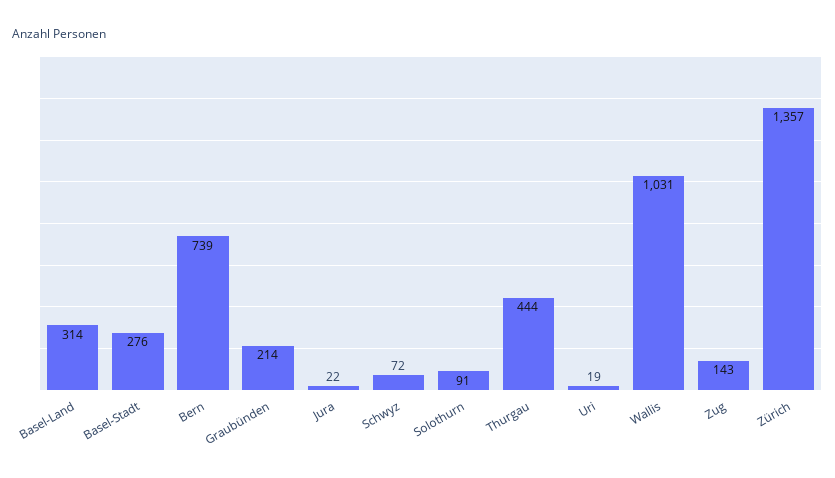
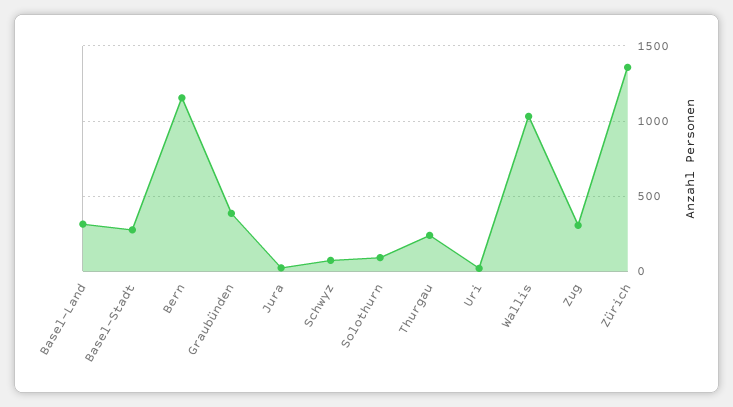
Bern: 739 -> 1150
Graubünden: 214 -> 400
Thurgau: 444 -> 250
Zug: 143 -> 300

